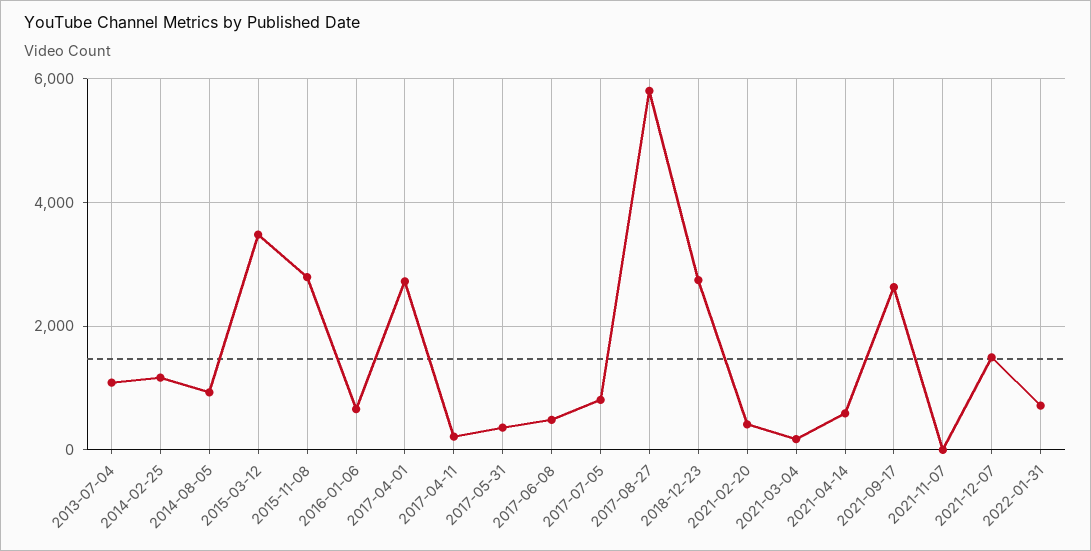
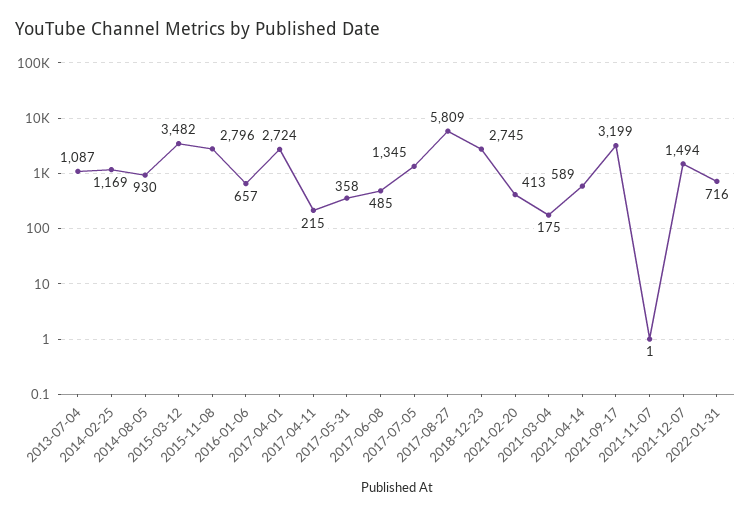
2017-07-05: 800 -> 1345
2021-09-17: 2600 -> 3199

